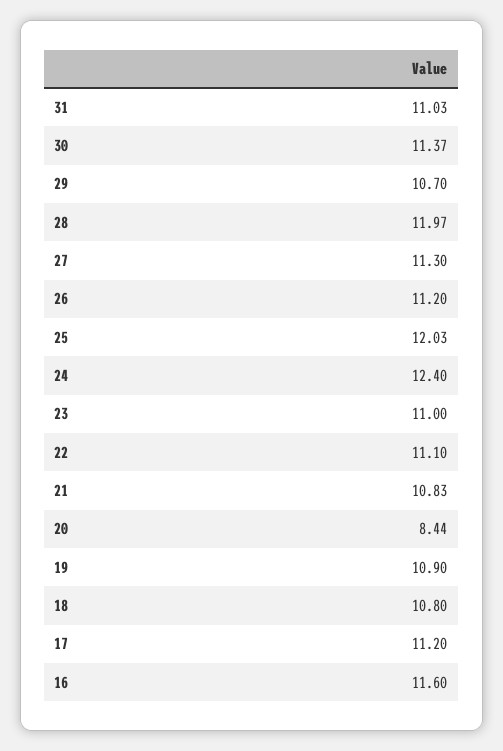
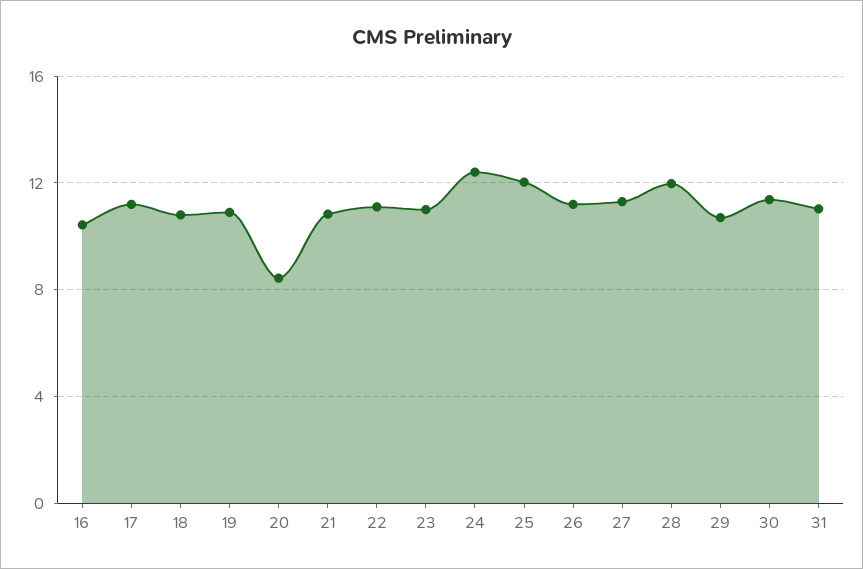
16: 11.6 -> 10.5

